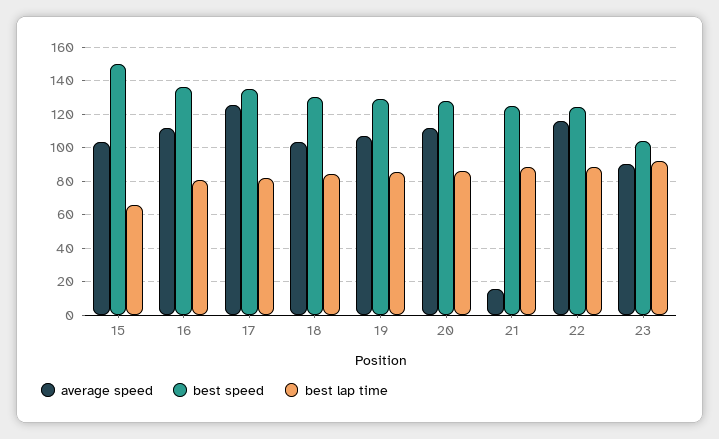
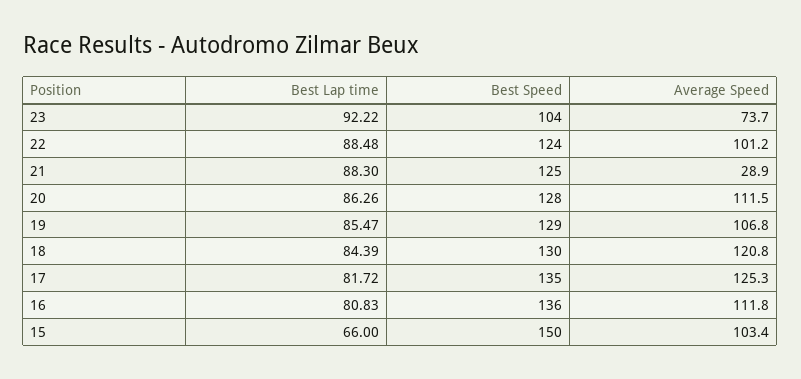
average speed, 18: 105 -> 120.8
average speed, 21: 15 -> 28.9
average speed, 22: 115 -> 101.2
average speed, 23: 90 -> 73.7

